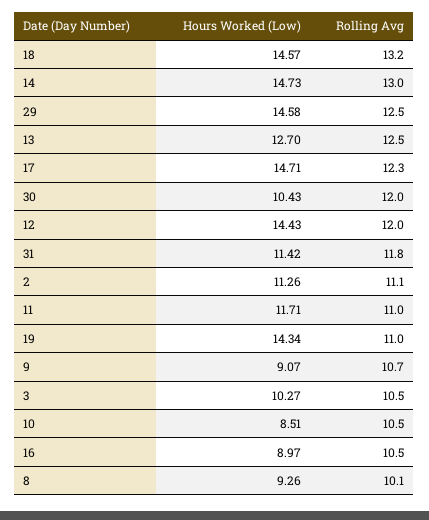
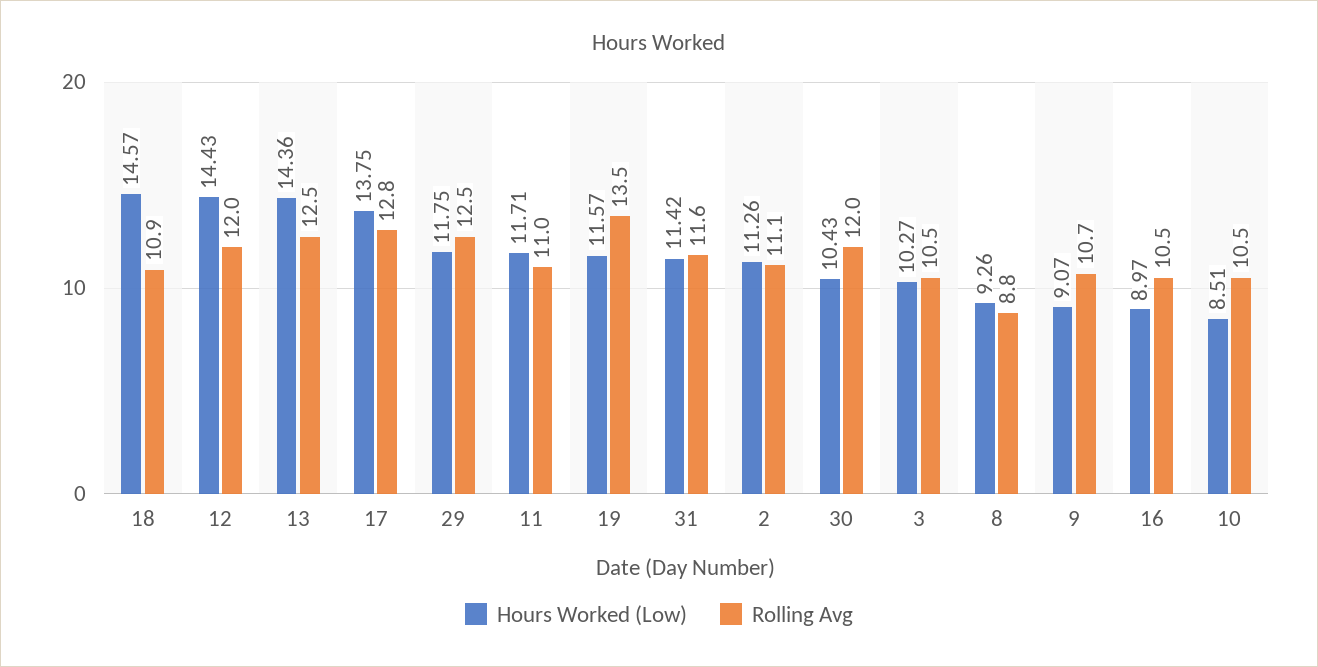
Rolling Avg, 18: 13.2 -> 10.9
Hours Worked (Low), 14: 14.73 -> none
Rolling Avg, 14: 13 -> none
Hours Worked (Low), 29: 14.58 -> 11.75
Hours Worked (Low), 13: 12.7 -> 14.36
Hours Worked (Low), 17: 14.71 -> 13.75
Rolling Avg, 17: 12.3 -> 12.8
Rolling Avg, 31: 11.8 -> 11.6
Hours Worked (Low), 19: 14.34 -> 11.57
Rolling Avg, 19: 11 -> 13.5
Rolling Avg, 8: 10.1 -> 8.8

